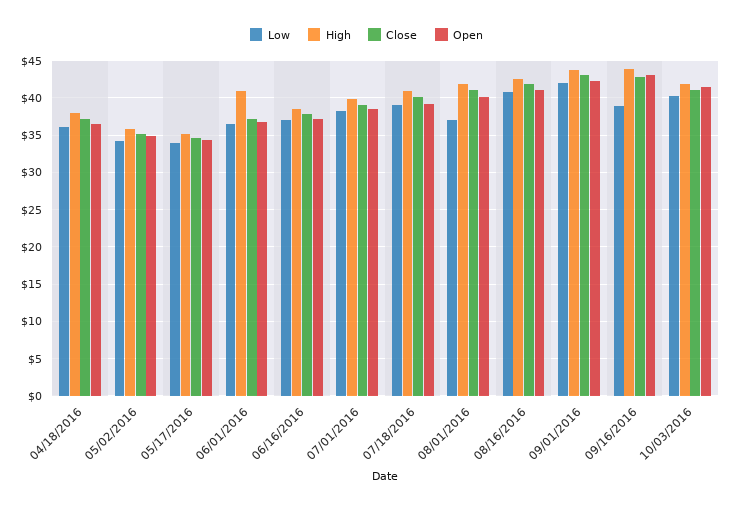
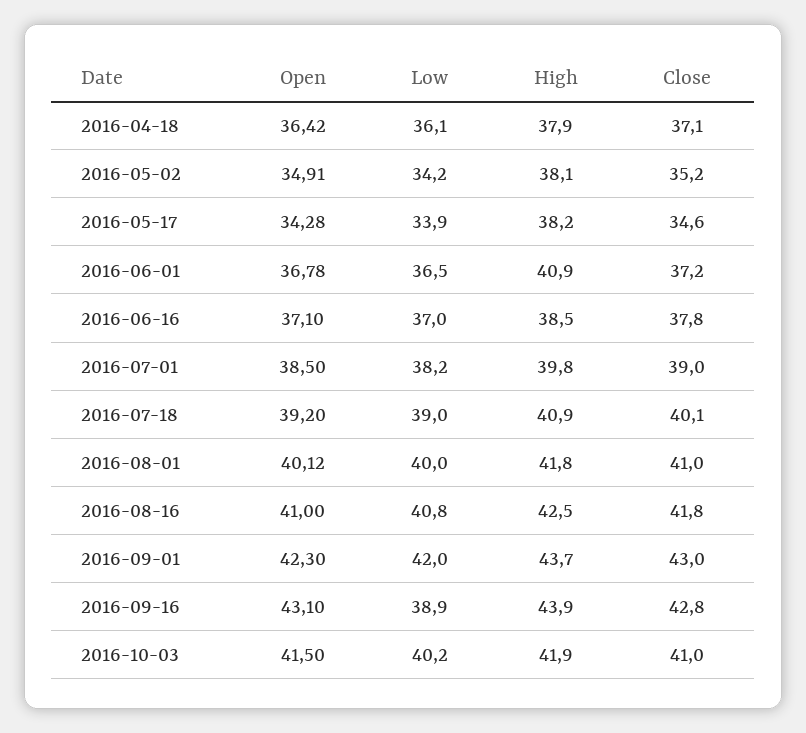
High, 05/02/2016: 36 -> 38.1
High, 05/17/2016: 35 -> 38.2
Low, 08/01/2016: 37 -> 40

